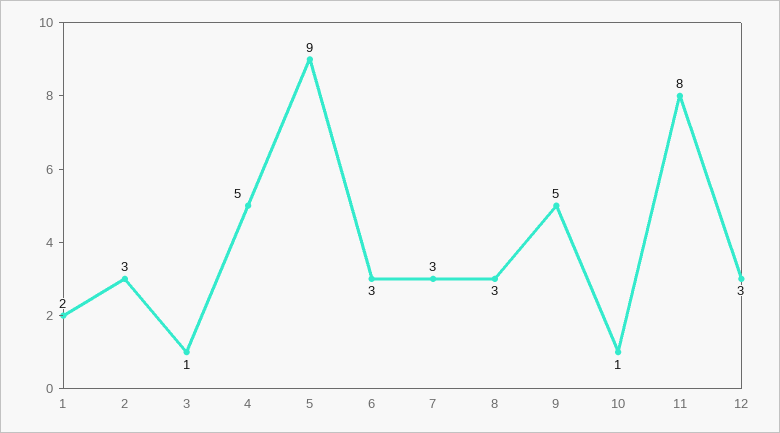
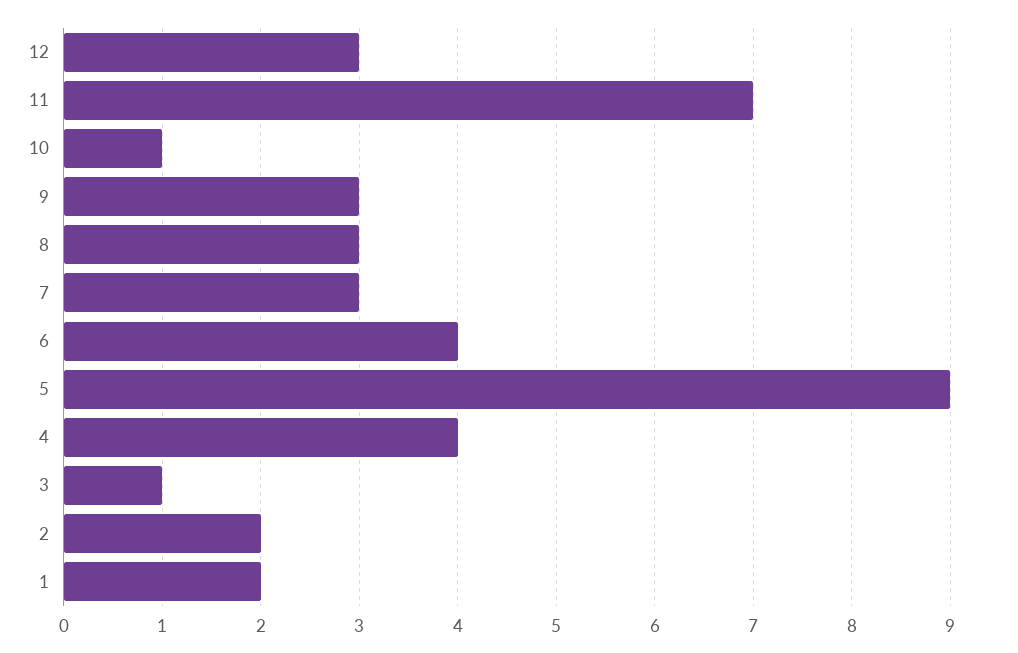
2: 3 -> 2
4: 5 -> 4
6: 3 -> 4
9: 5 -> 3
11: 8 -> 7

